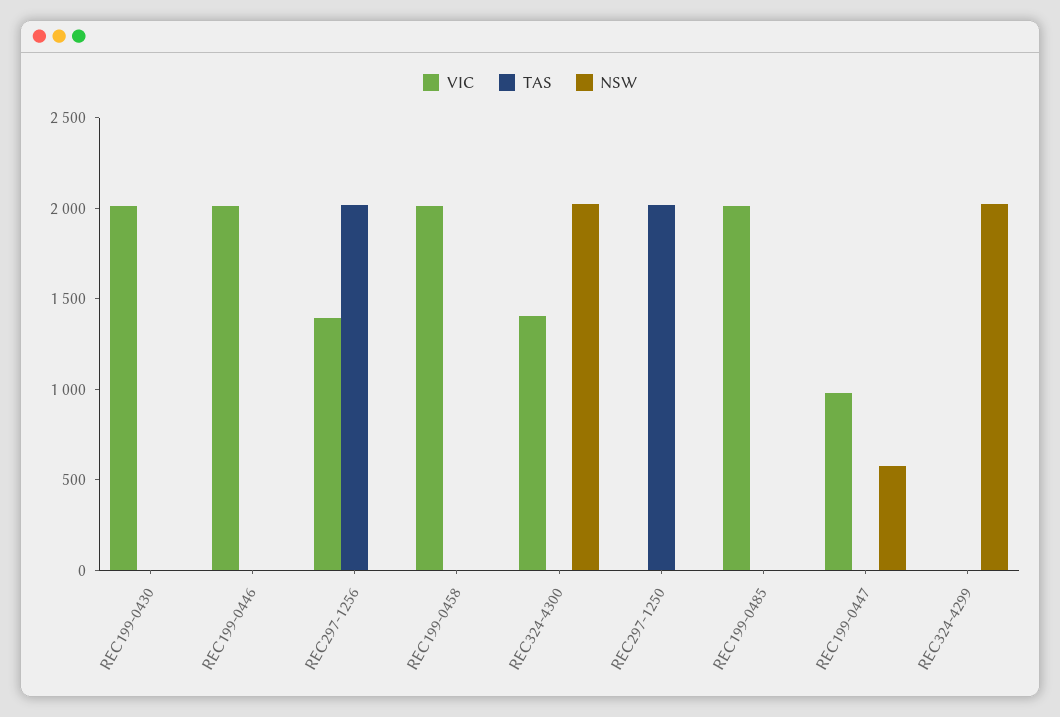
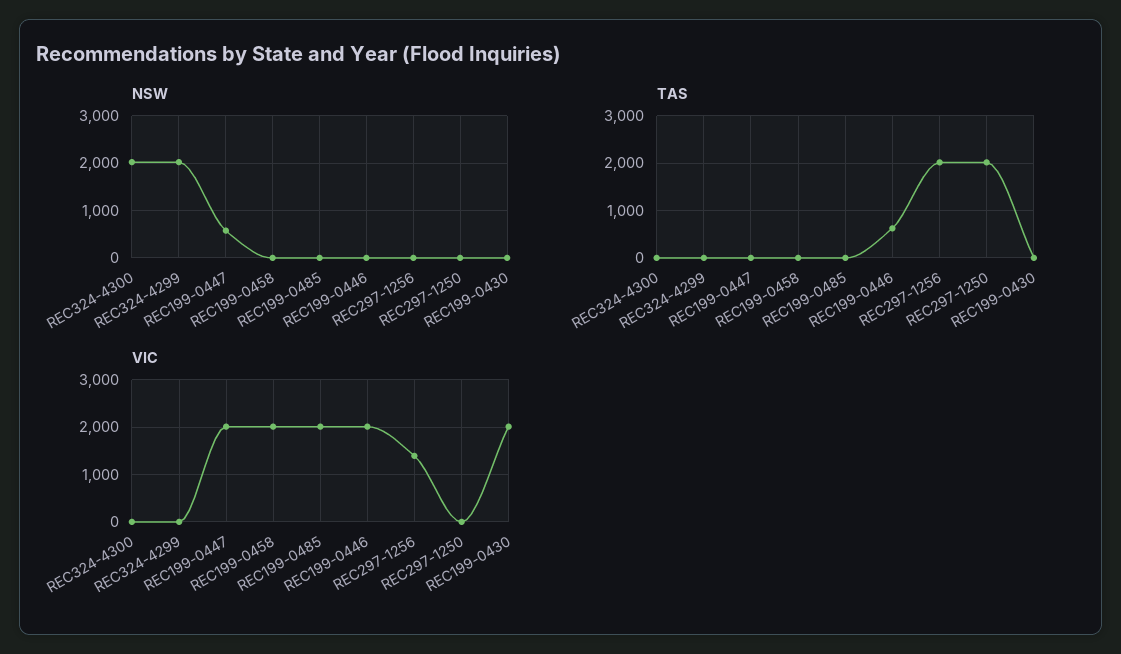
TAS, REC199-0446: 0 -> 600
VIC, REC324-4300: 1400 -> 0
VIC, REC199-0447: 1000 -> 2000

